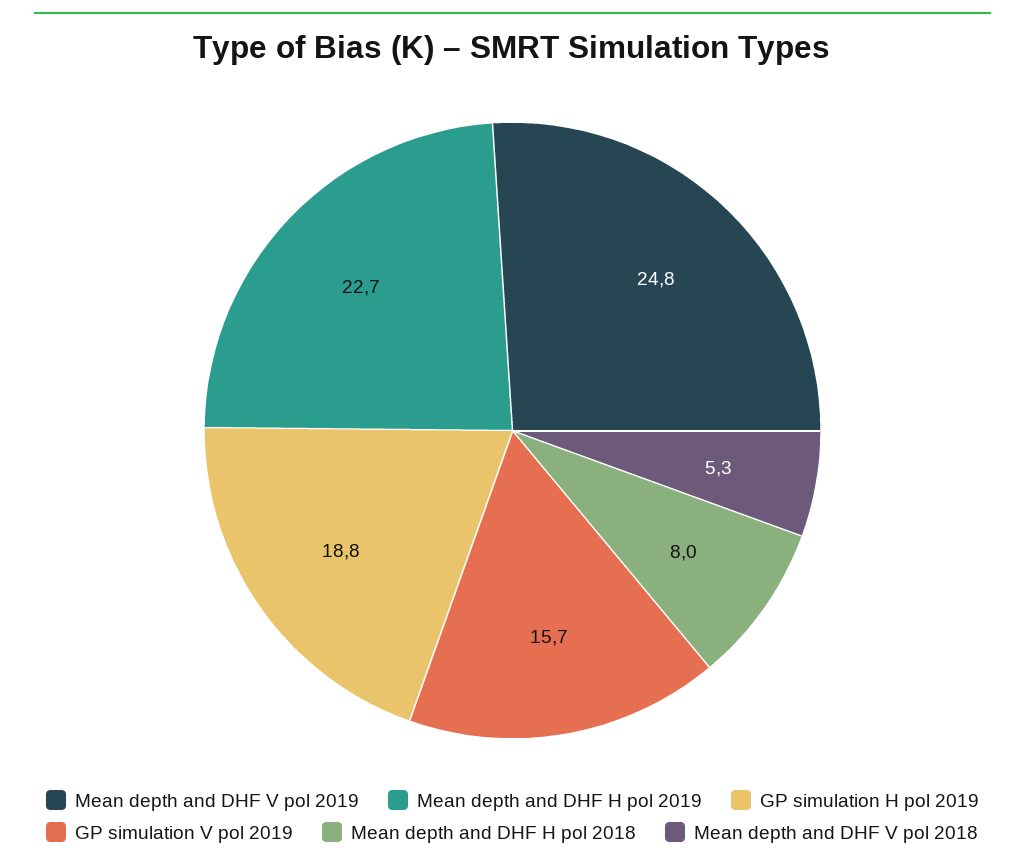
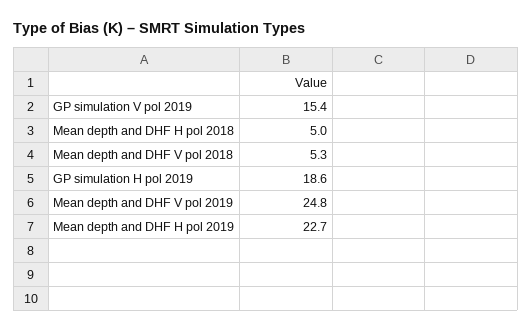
GP simulation H pol 2019: 18.8 -> 18.6
GP simulation V pol 2019: 15.7 -> 15.4
Mean depth and DHF H pol 2018: 8 -> 5

